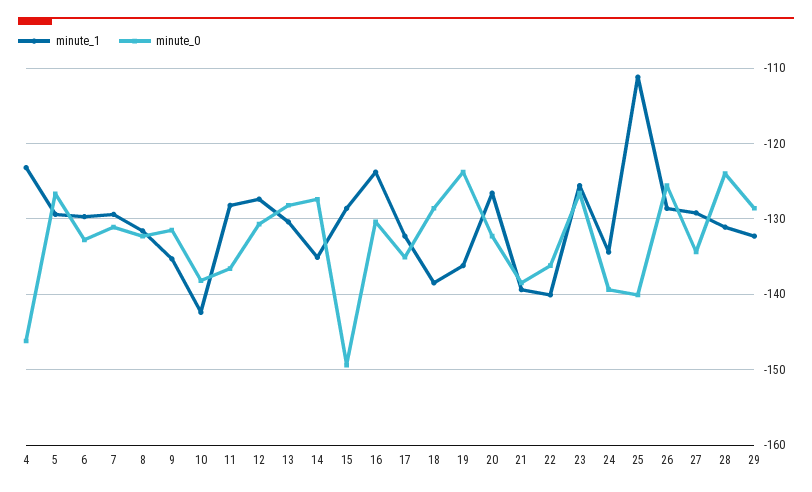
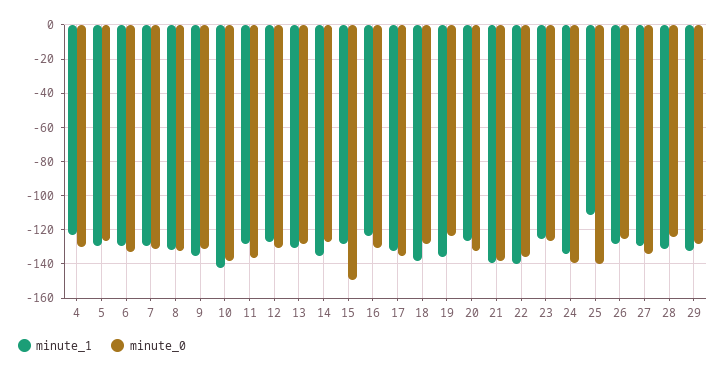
minute_0, 4: -146 -> -130

